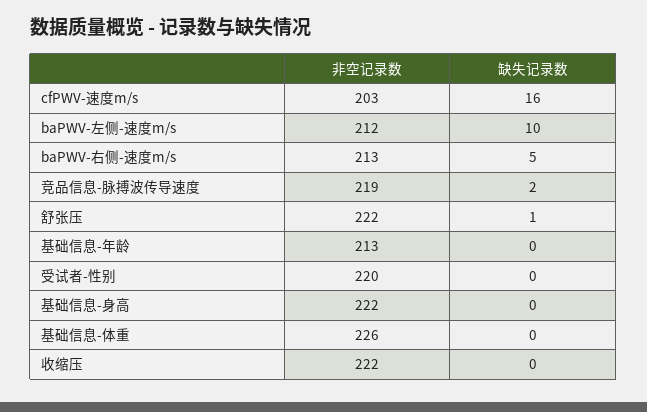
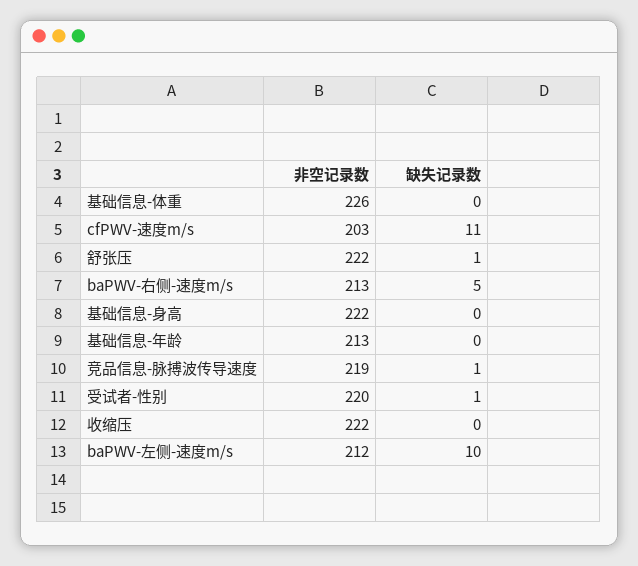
缺失记录数, cfPWV-速度m/s: 16 -> 11
缺失记录数, 竞品信息-脉搏波传导速度: 2 -> 1
缺失记录数, 受试者-性别: 0 -> 1

